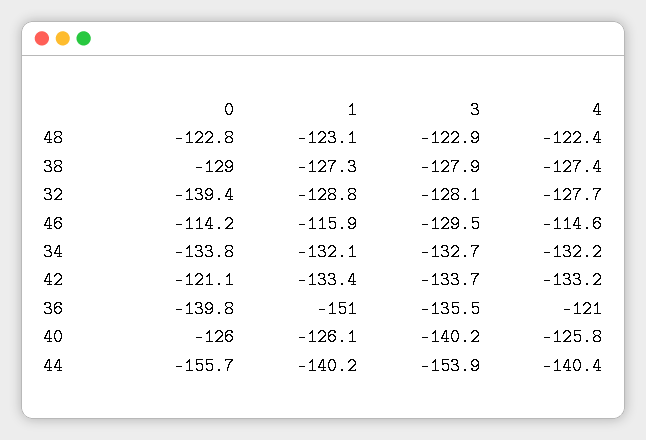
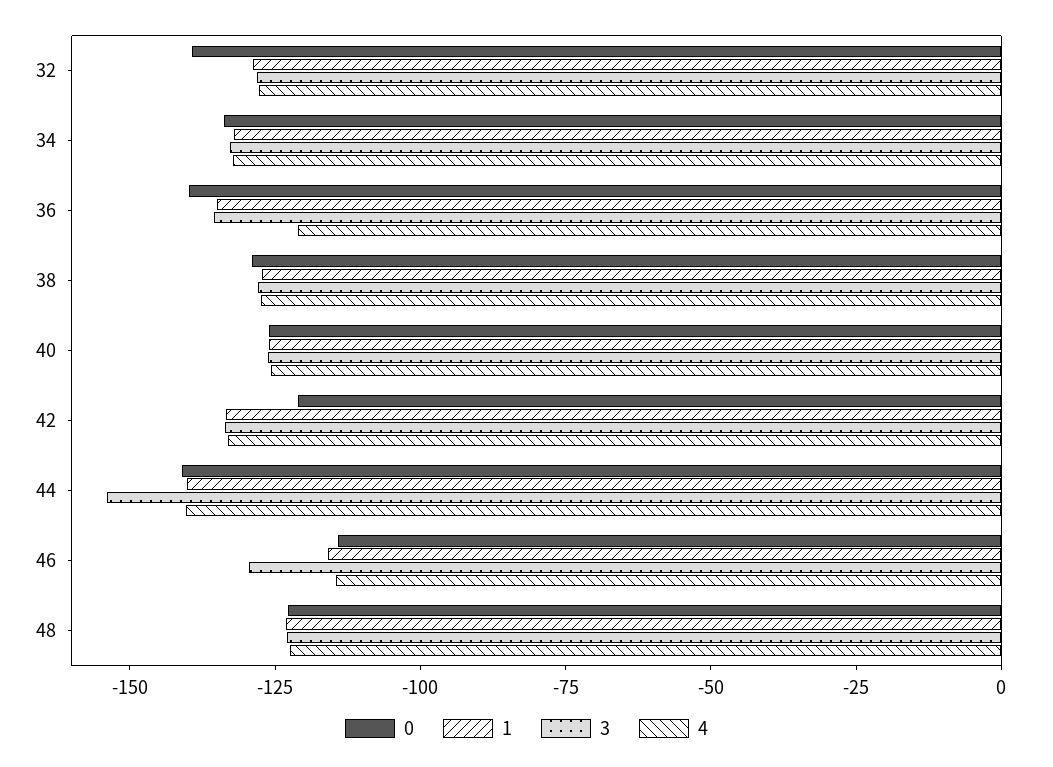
1, 36: -151 -> -135
3, 40: -140.2 -> -125
0, 44: -155.7 -> -140

